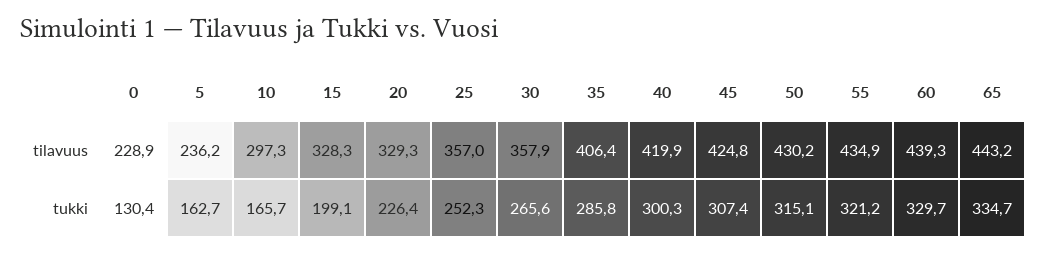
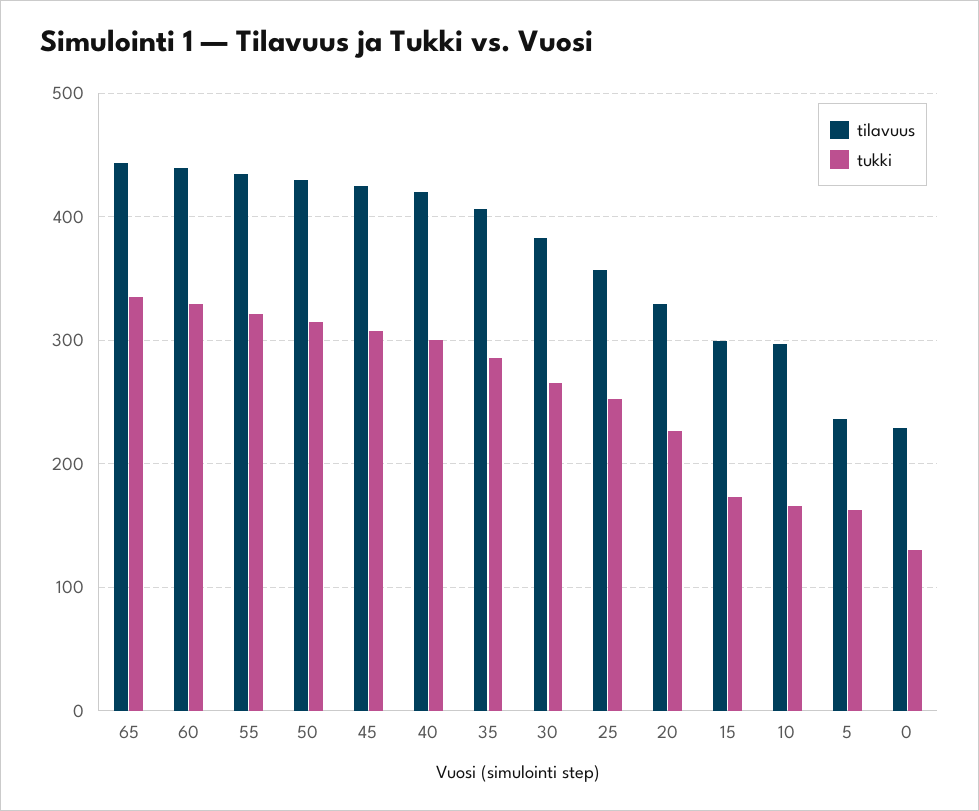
tilavuus, 15: 328.3 -> 300
tilavuus, 30: 357.9 -> 380
tukki, 15: 199.1 -> 170

